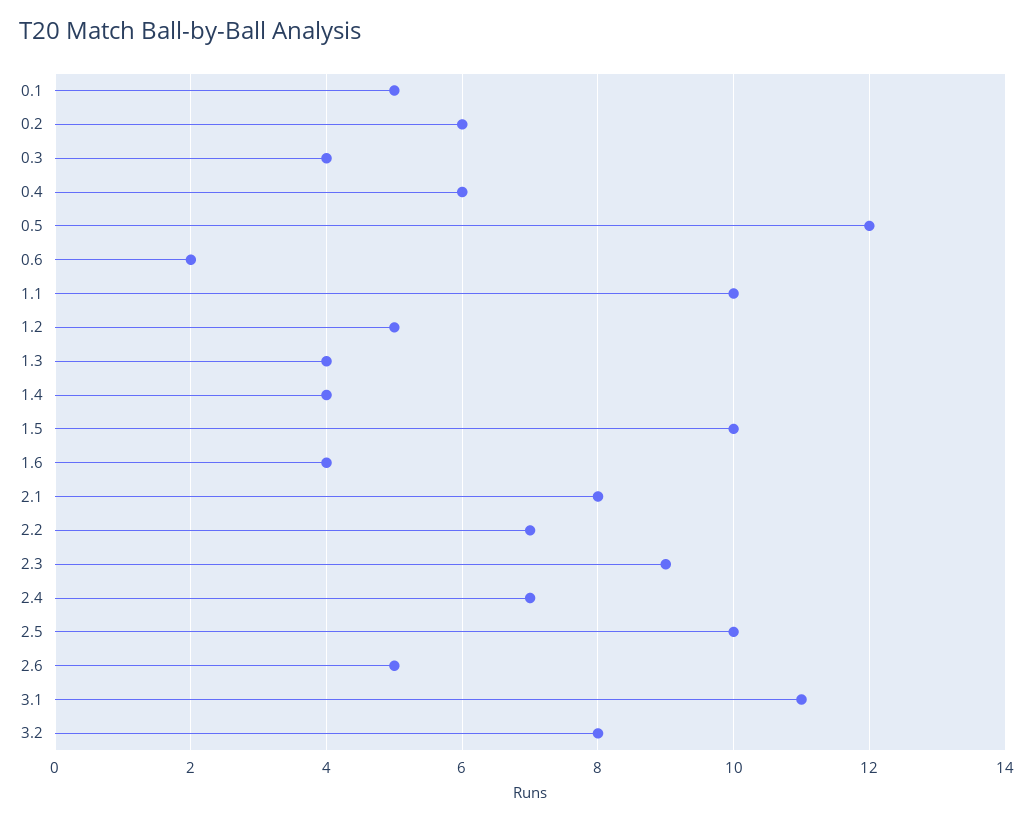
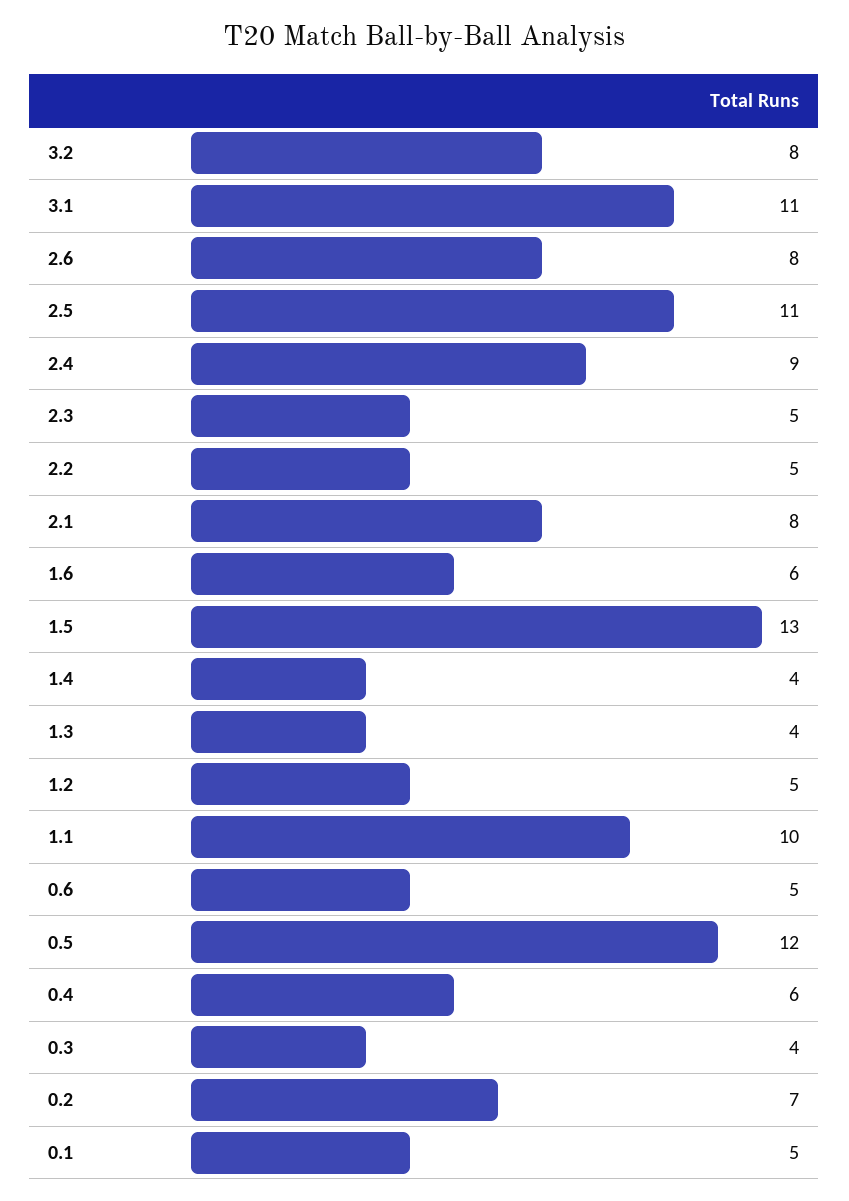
0.2: 6 -> 7
0.6: 2 -> 5
1.5: 10 -> 13
1.6: 4 -> 6
2.2: 7 -> 5
2.3: 9 -> 5
2.4: 7 -> 9
2.5: 10 -> 11
2.6: 5 -> 8

